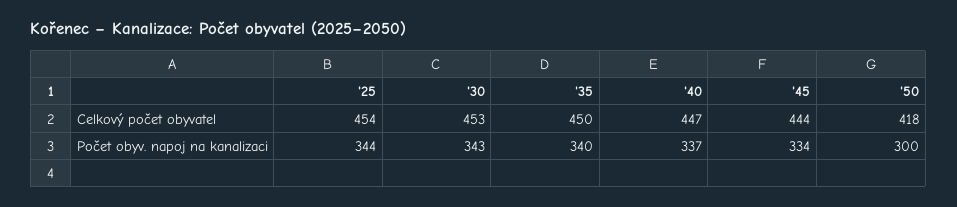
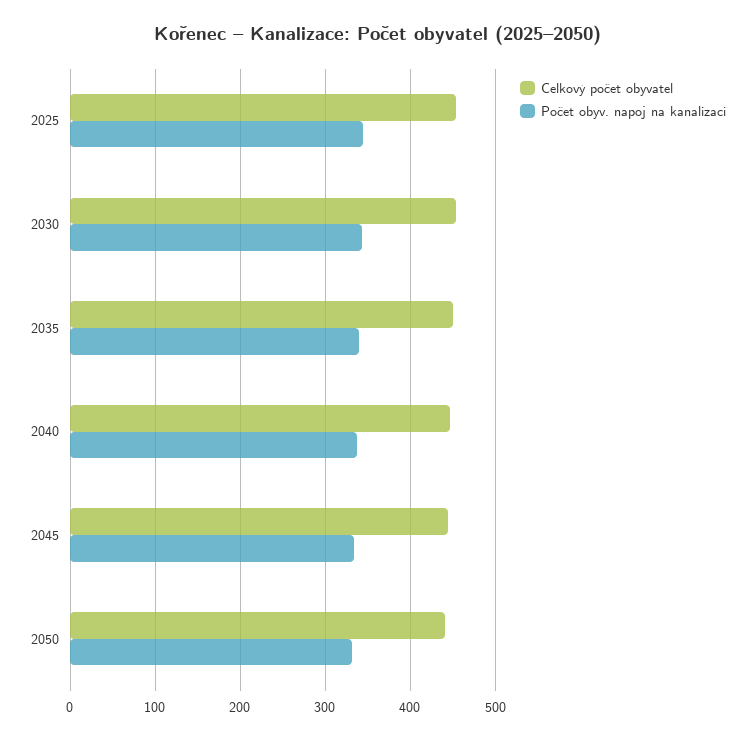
Celkový počet obyvatel, '50: 418 -> 440
Počet obyv. napoj na kanalizaci, '50: 300 -> 330

